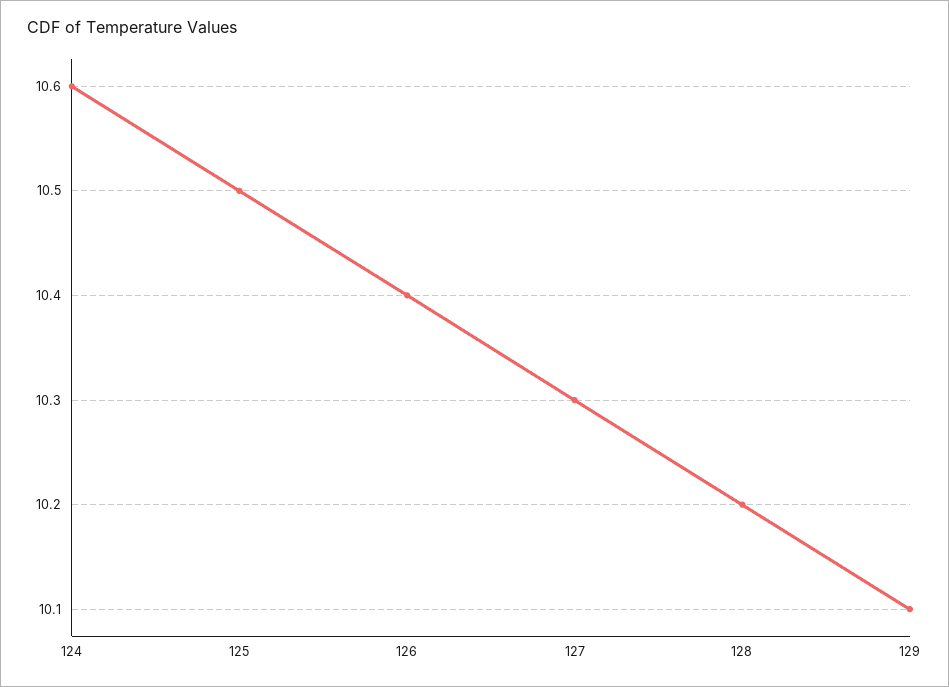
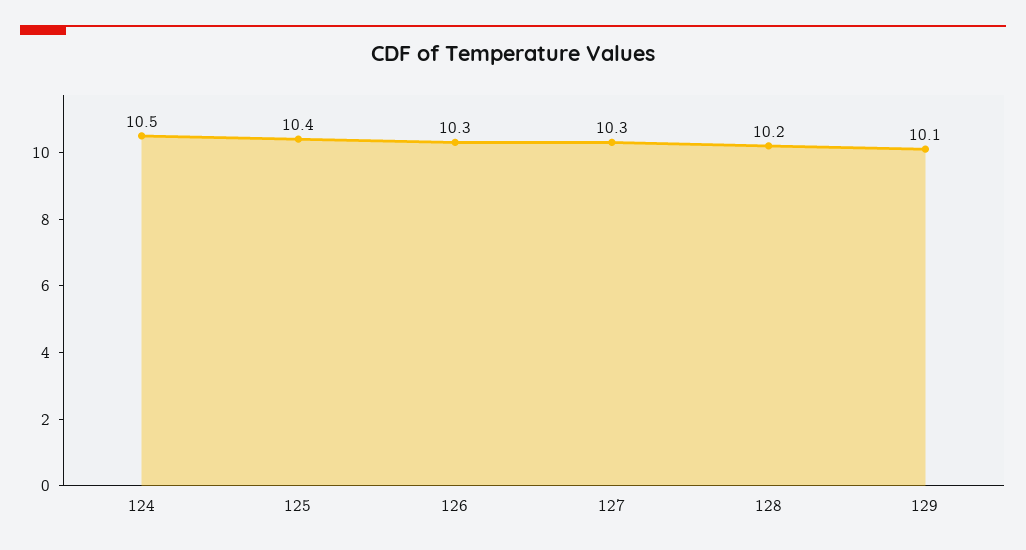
124: 10.6 -> 10.5
125: 10.5 -> 10.4
126: 10.4 -> 10.3

